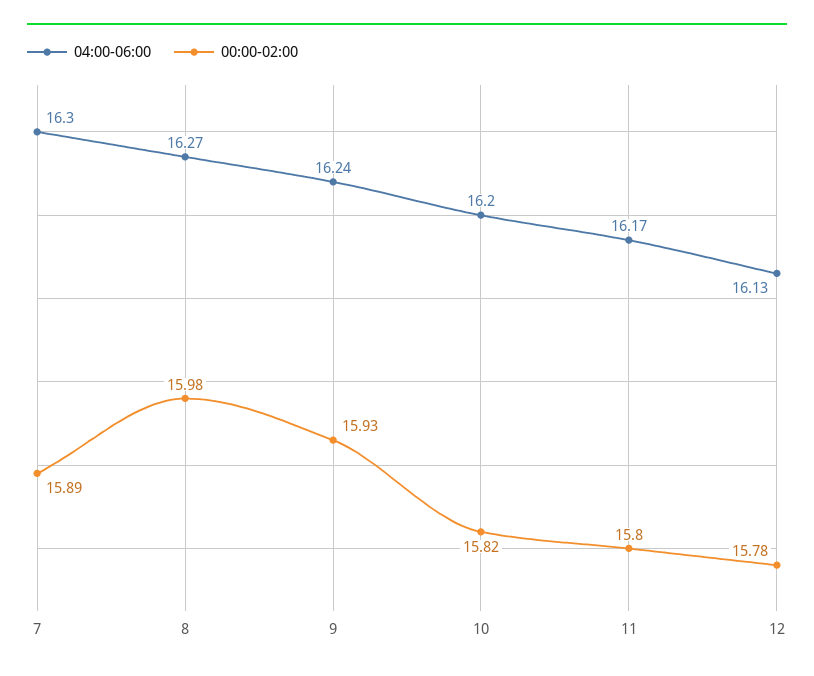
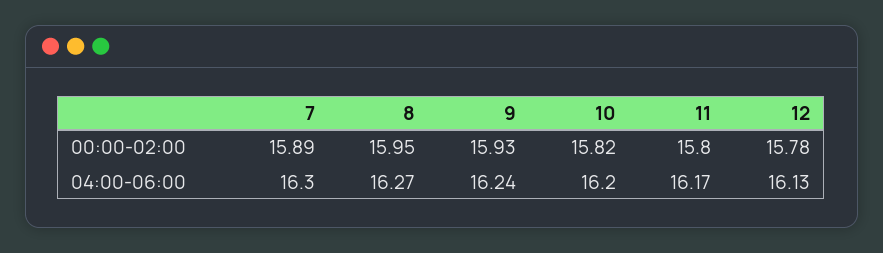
00:00-02:00, 8: 15.98 -> 15.95

